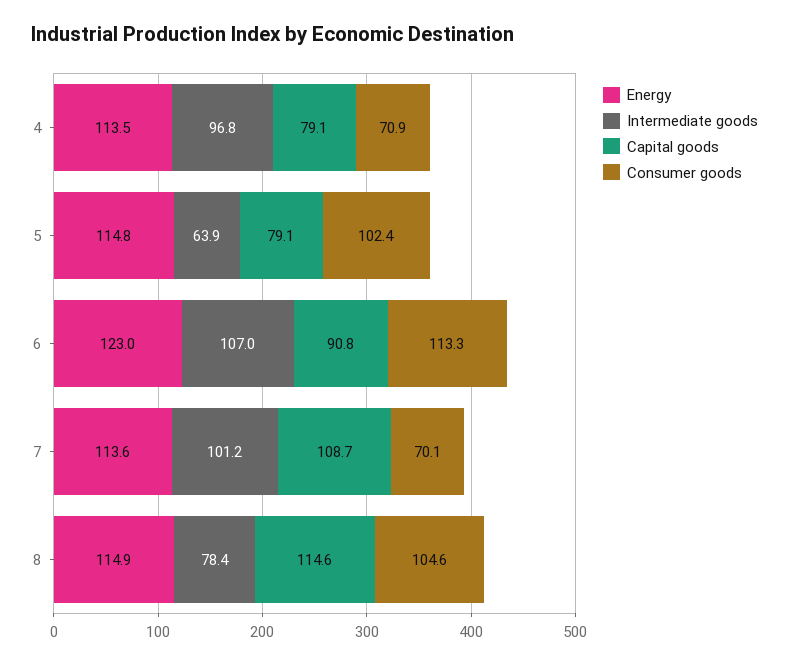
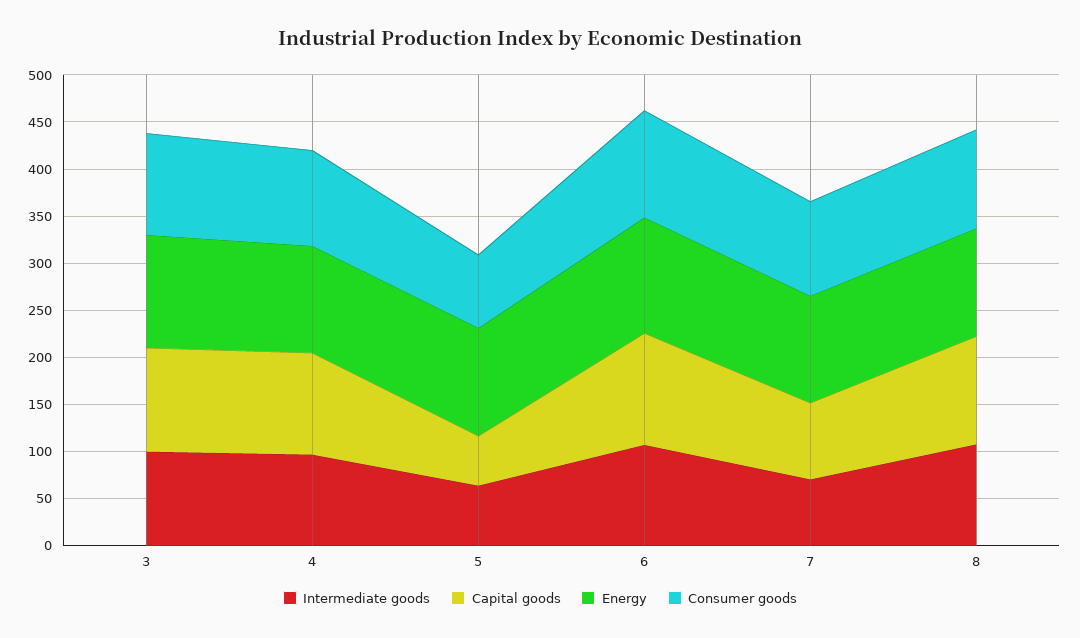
Capital goods, 4: 79.1 -> 110
Consumer goods, 4: 70.9 -> 100
Capital goods, 5: 79.1 -> 50
Consumer goods, 5: 102.4 -> 80
Capital goods, 6: 90.8 -> 120
Intermediate goods, 7: 101.2 -> 70
Capital goods, 7: 108.7 -> 80
Consumer goods, 7: 70.1 -> 100
Intermediate goods, 8: 78.4 -> 110
Intermediate goods, 3: none -> 100
Capital goods, 3: none -> 110
Energy, 3: none -> 120
Consumer goods, 3: none -> 110

